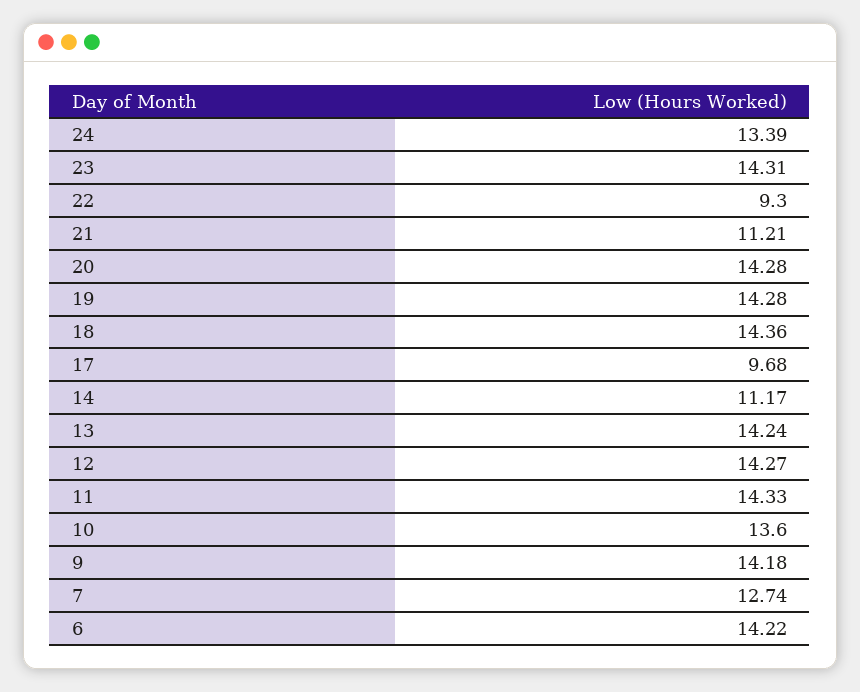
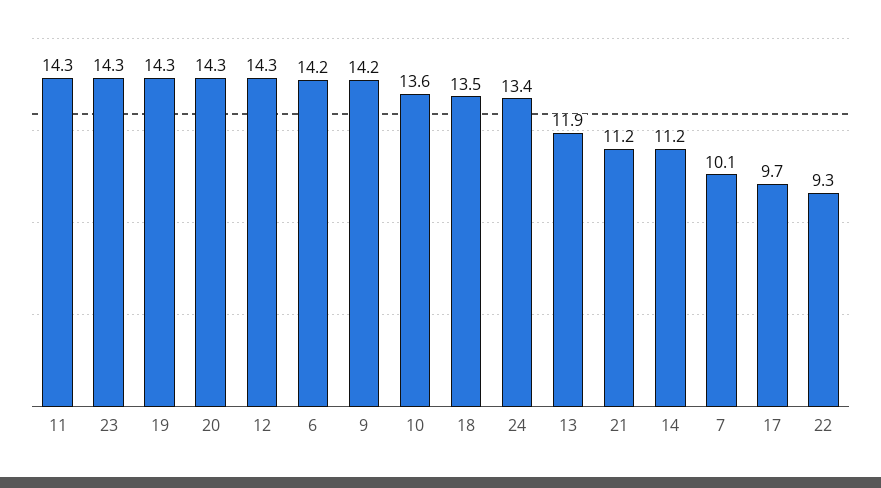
18: 14.36 -> 13.5
13: 14.24 -> 11.9
7: 12.74 -> 10.1

